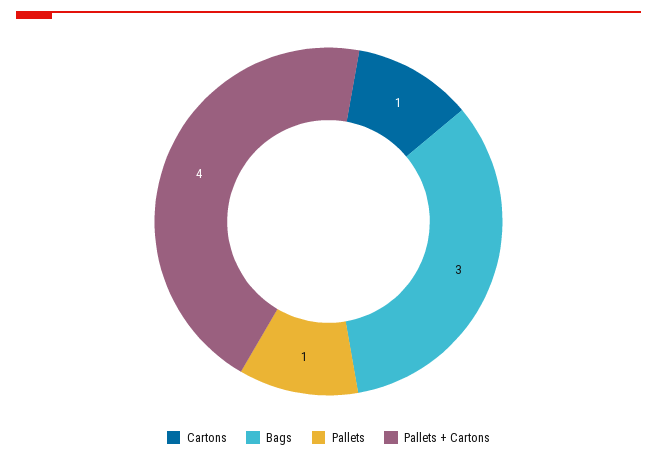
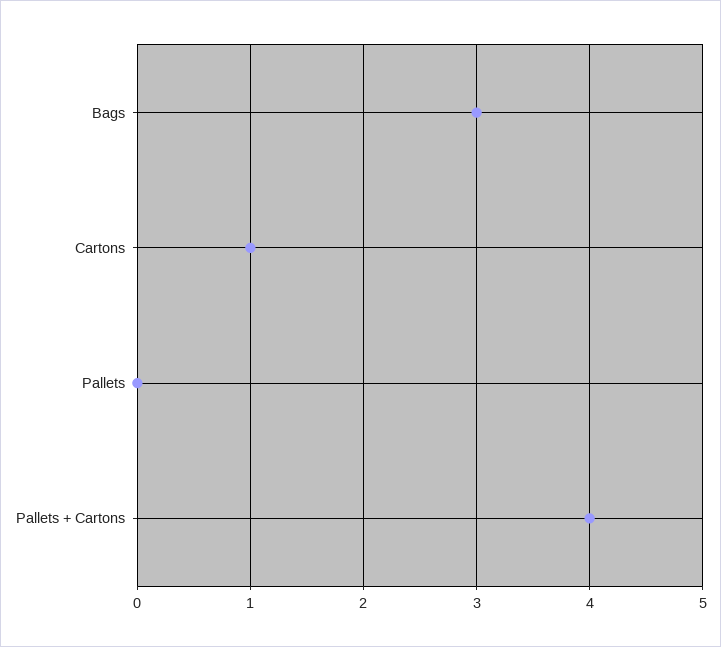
Pallets: 1 -> 0

